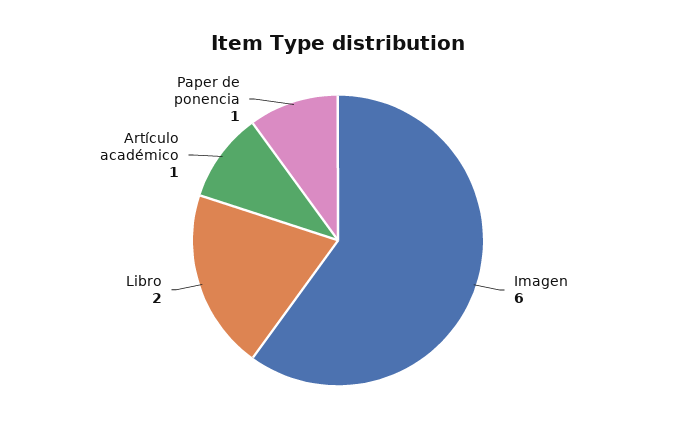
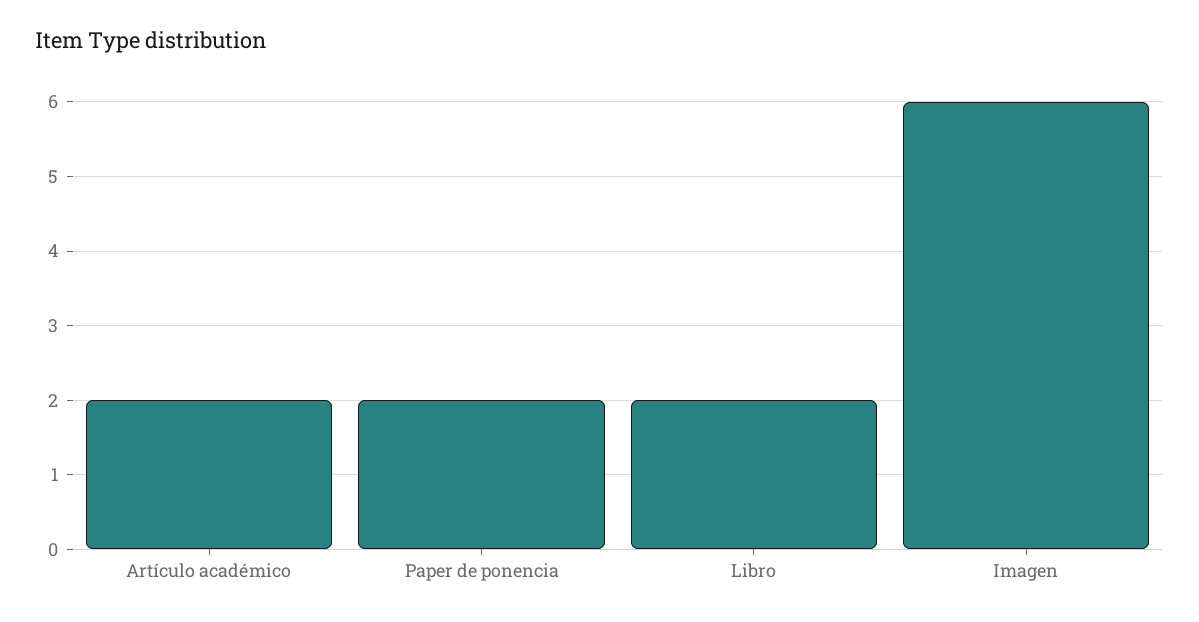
Artículo académico: 1 -> 2
Paper de ponencia: 1 -> 2

